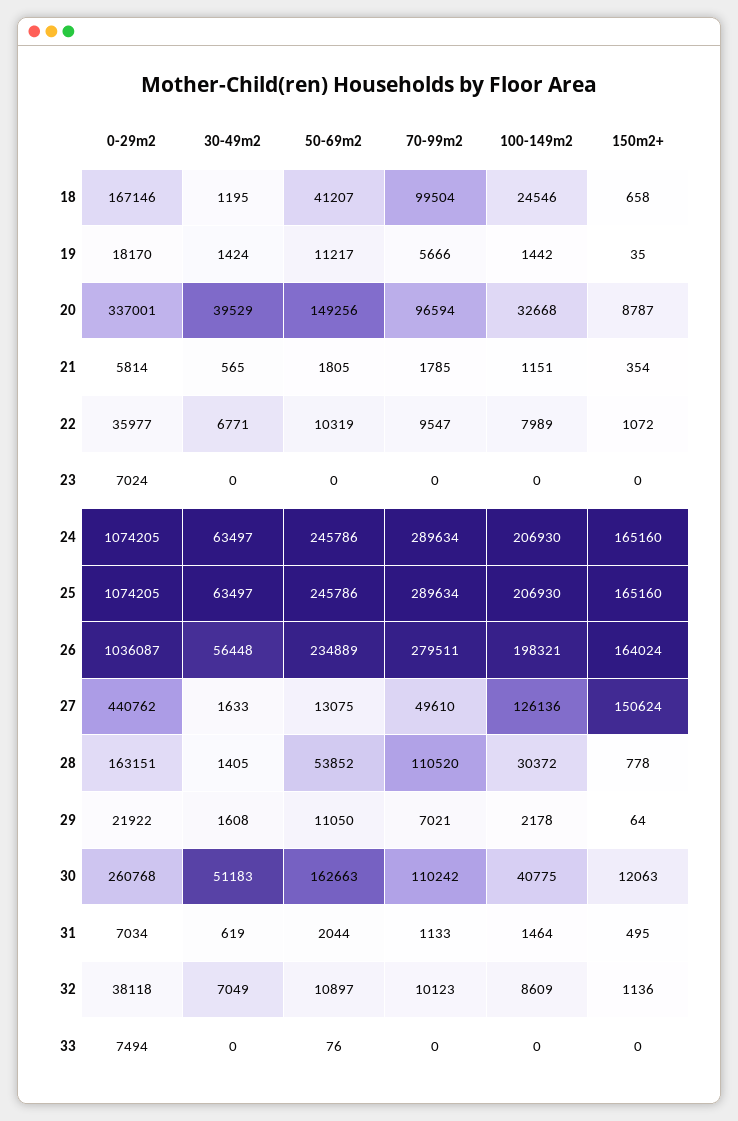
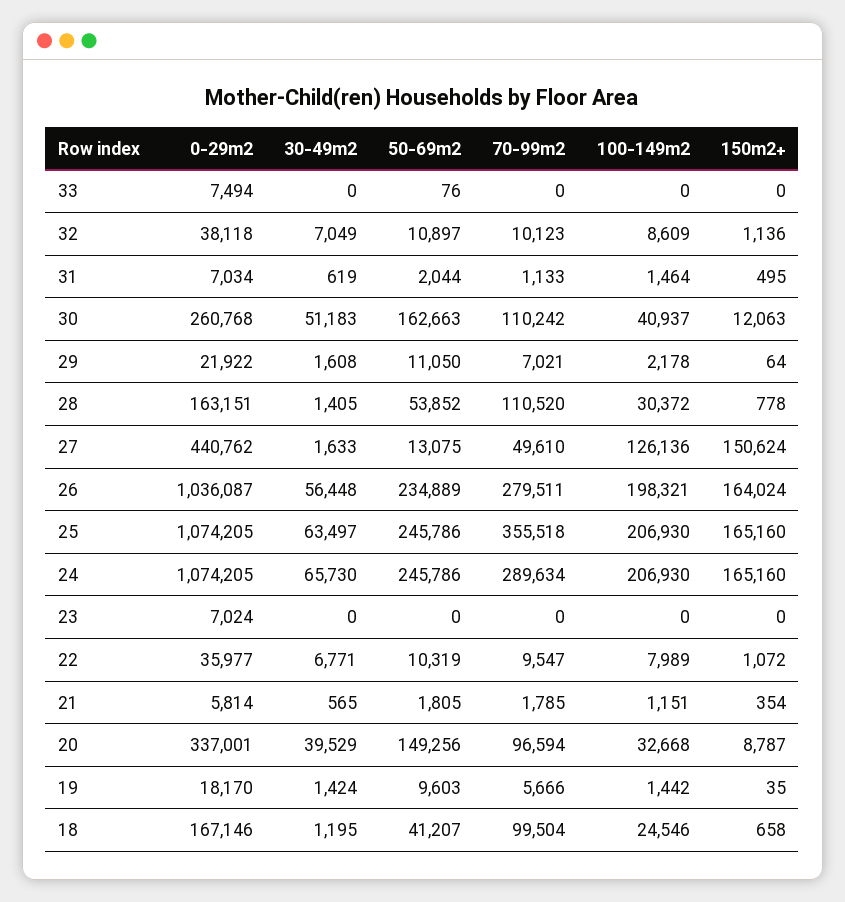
50-69m2, 19: 11217 -> 9603
30-49m2, 24: 63497 -> 65730
70-99m2, 25: 289634 -> 355518
100-149m2, 30: 40775 -> 40937

